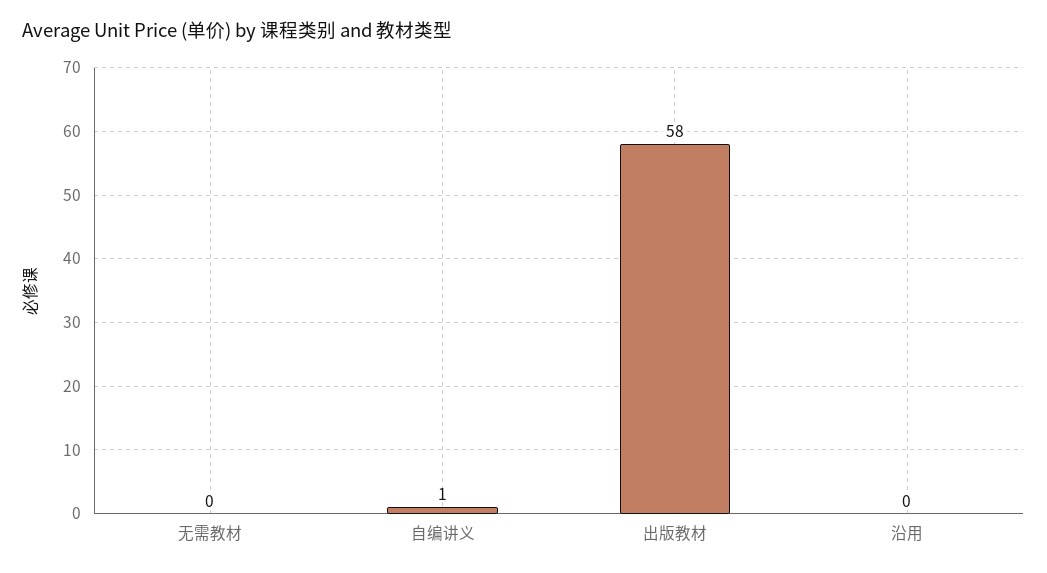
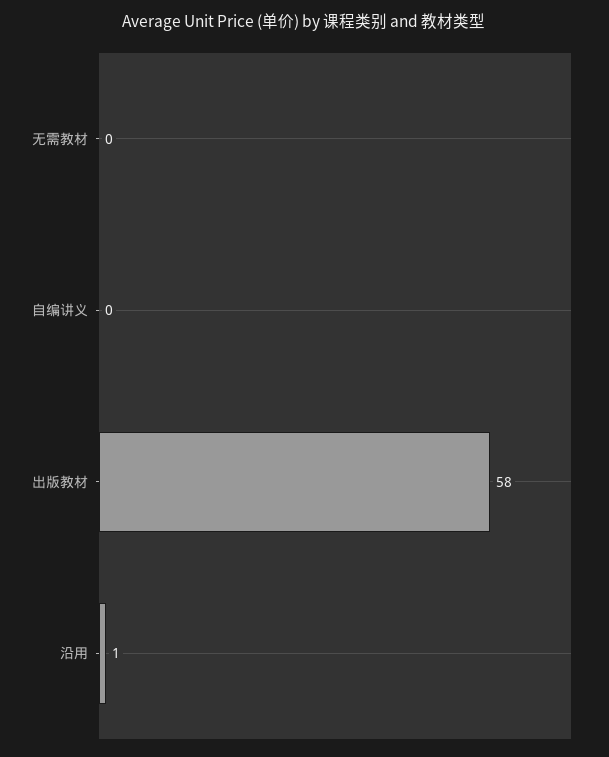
自编讲义: 1 -> 0
沿用: 0 -> 1

